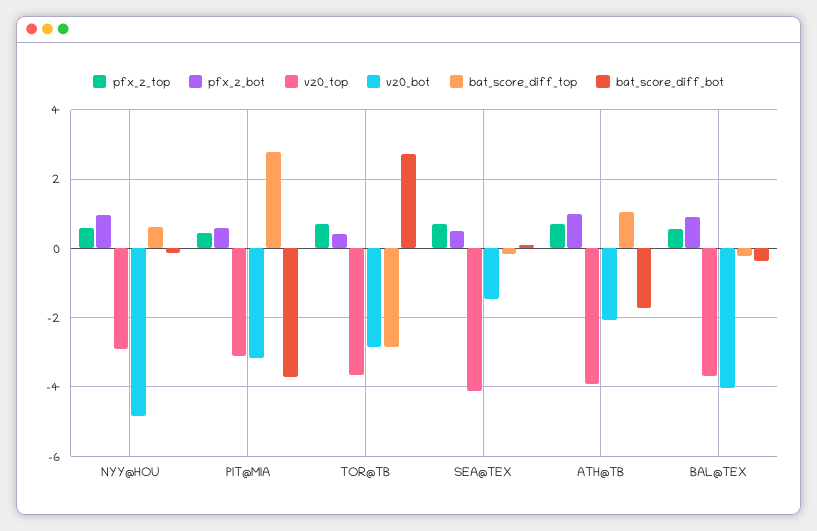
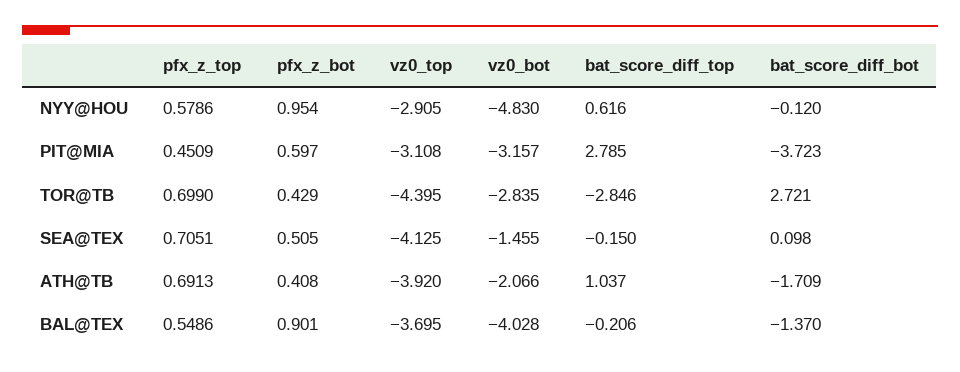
vz0_top, TOR@TB: -3.6 -> -4.395
pfx_z_bot, ATH@TB: 1 -> 0.408
bat_score_diff_bot, BAL@TEX: -0.4 -> -1.37

